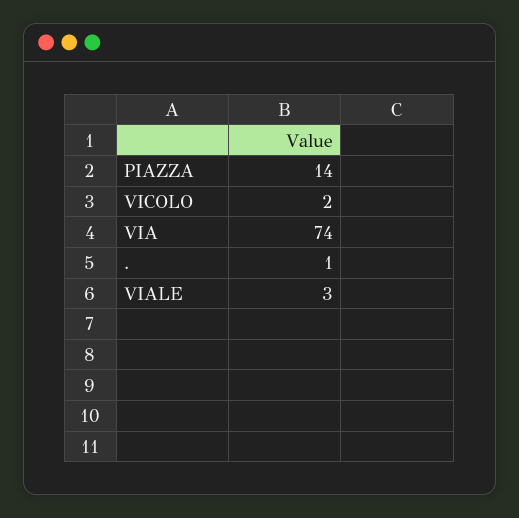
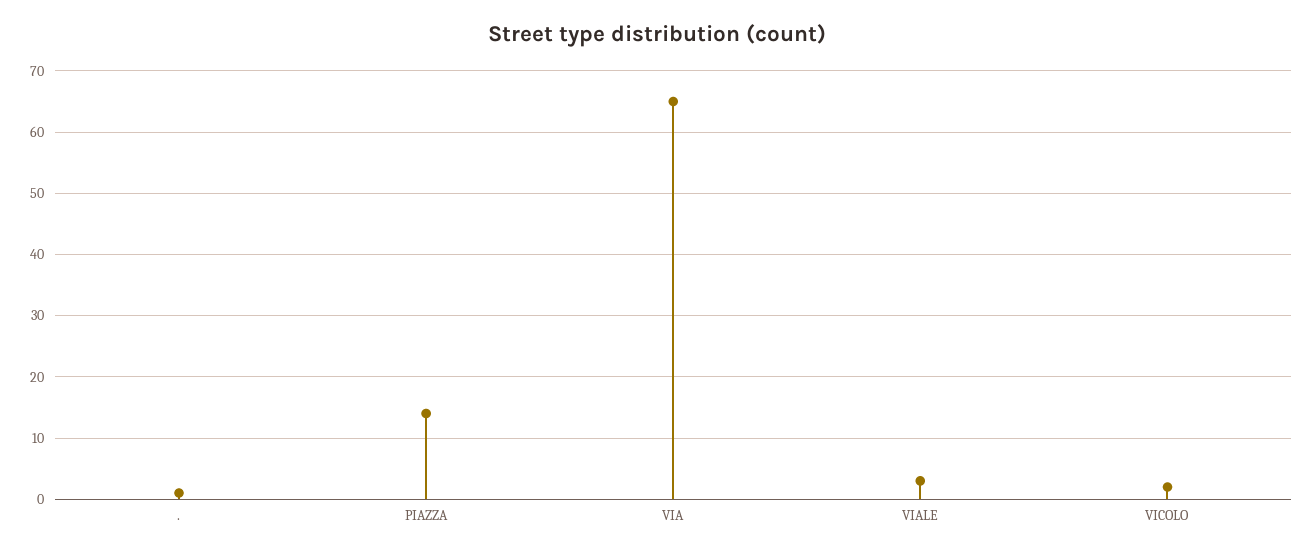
VIA: 74 -> 65

